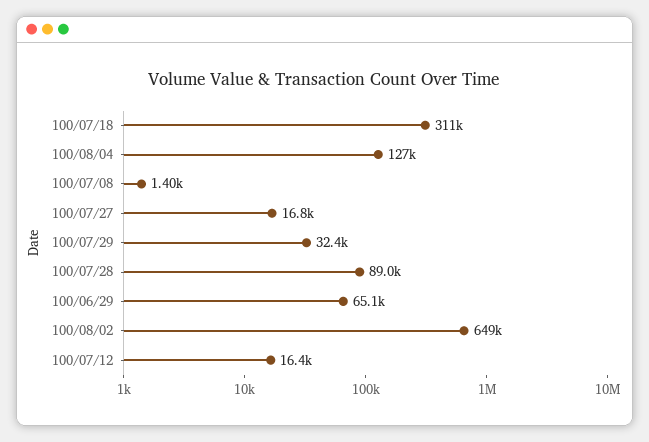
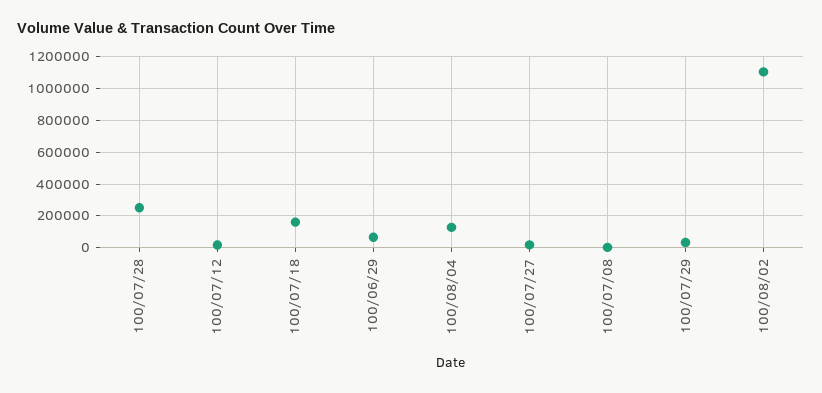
100/07/18: 311000 -> 150000
100/07/28: 89000 -> 250000
100/08/02: 649000 -> 1100000

